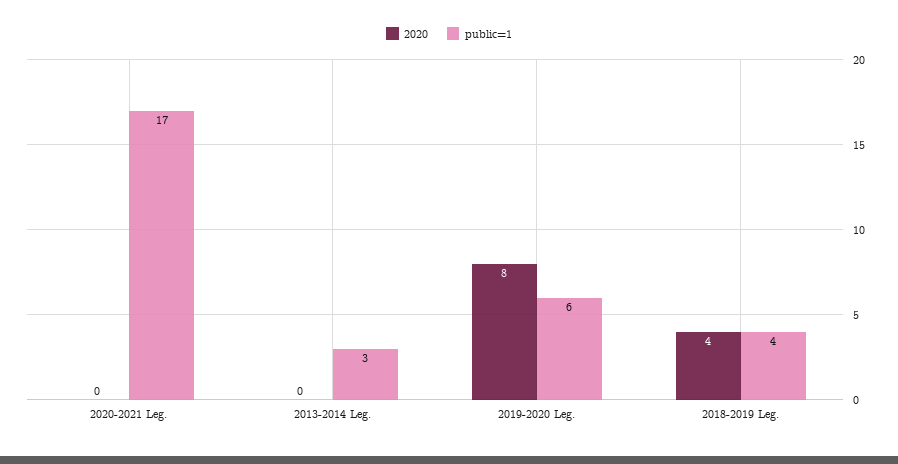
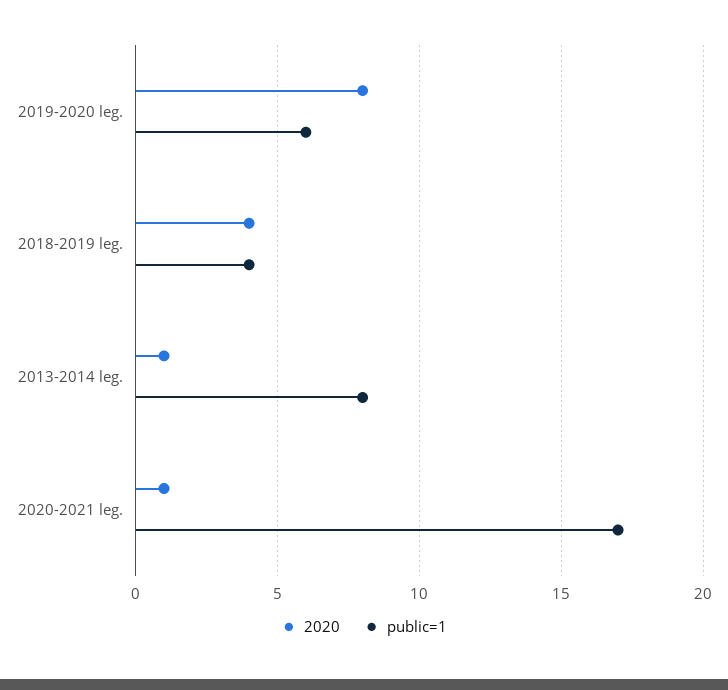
2020, 2020-2021 Leg.: 0 -> 1
2020, 2013-2014 Leg.: 0 -> 1
public=1, 2013-2014 Leg.: 3 -> 8

